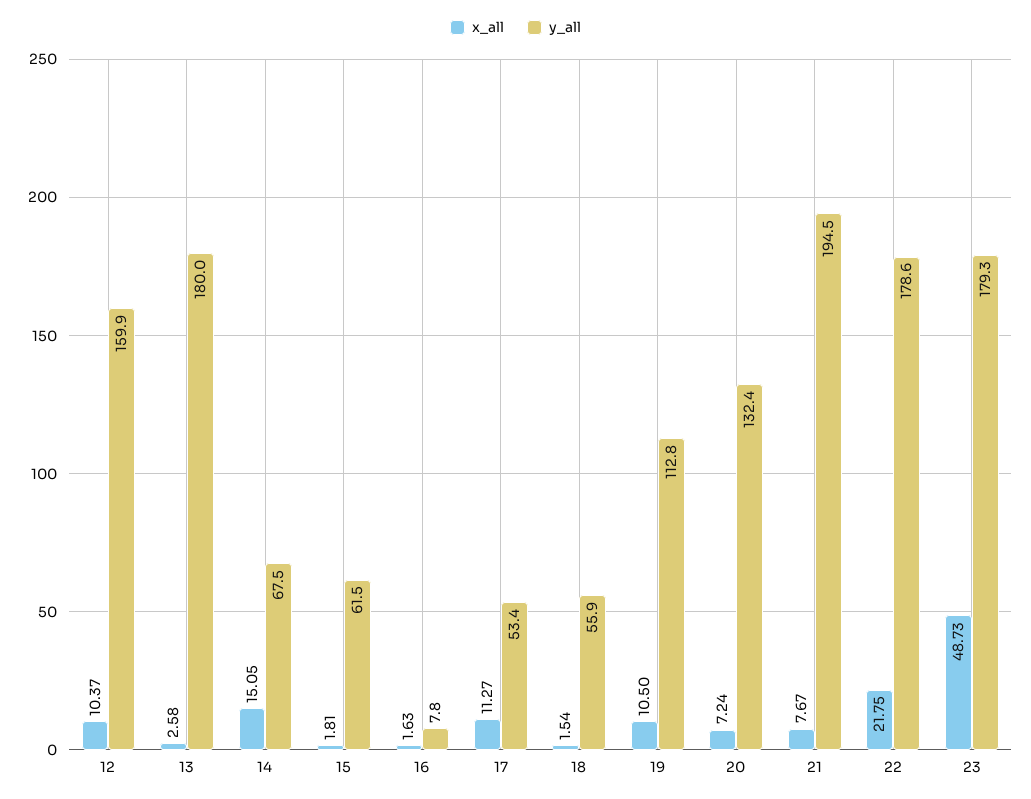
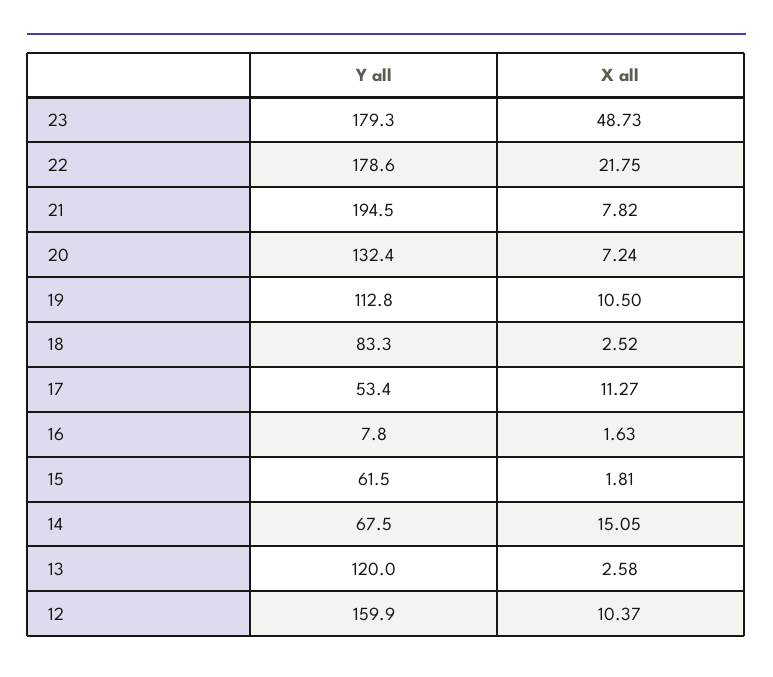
y_all, 13: 180 -> 120
x_all, 18: 1.54 -> 2.52
y_all, 18: 55.9 -> 83.3
x_all, 21: 7.67 -> 7.82

